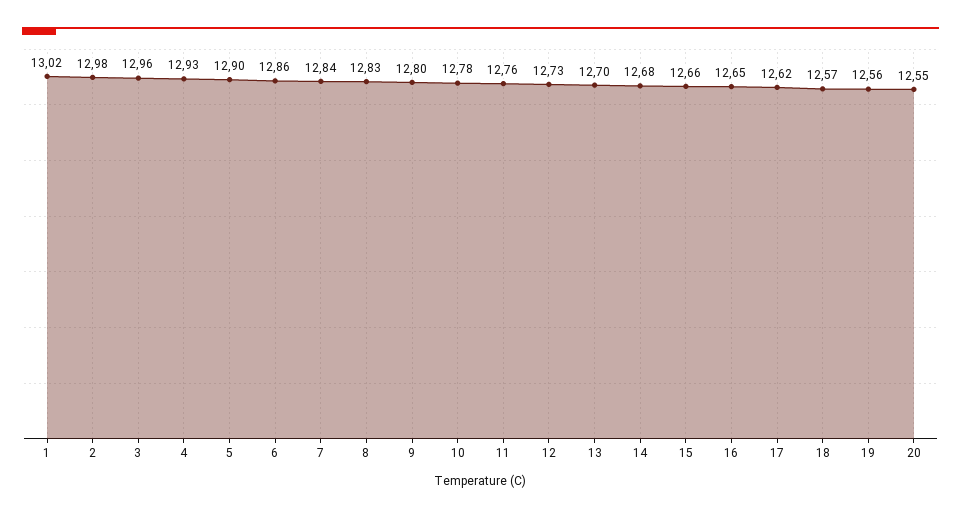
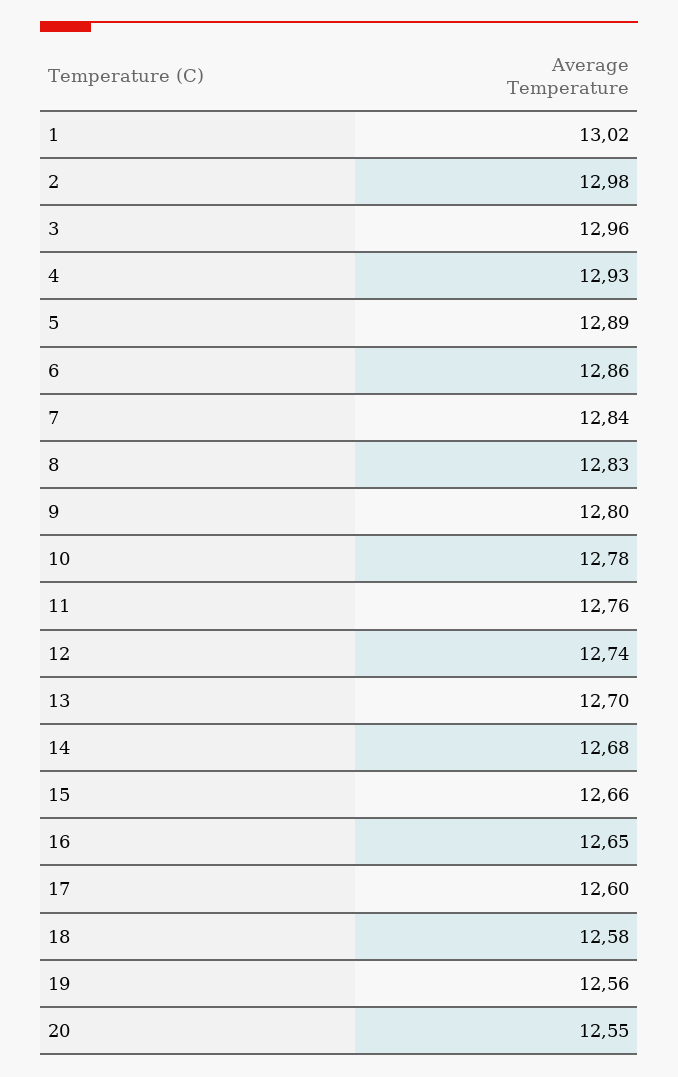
5: 12.9 -> 12.89
12: 12.73 -> 12.74
17: 12.62 -> 12.6
18: 12.57 -> 12.58

